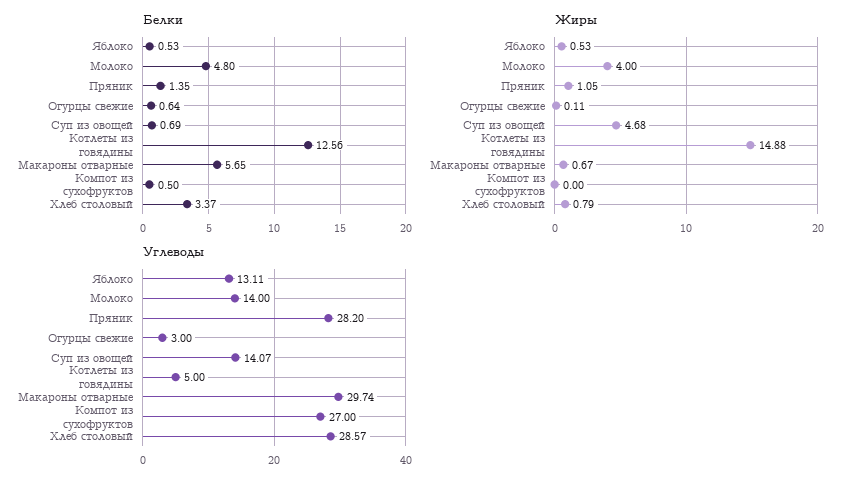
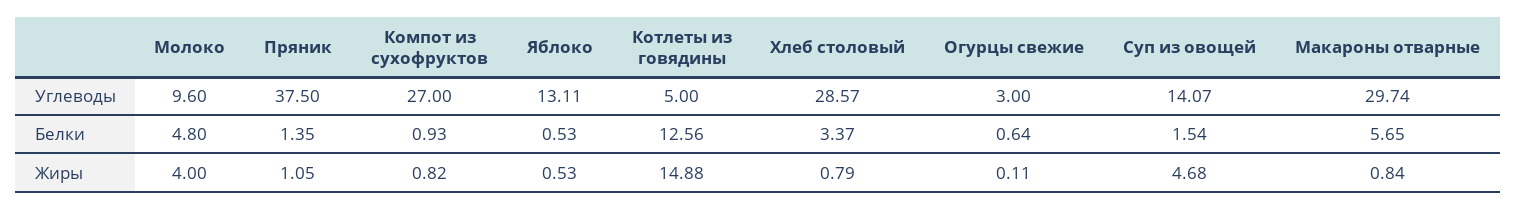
Белки, Суп из овощей: 0.69 -> 1.54
Белки, Компот из сухофруктов: 0.5 -> 0.93
Жиры, Макароны отварные: 0.67 -> 0.84
Жиры, Компот из сухофруктов: 0 -> 0.82
Углеводы, Молоко: 14 -> 9.6
Углеводы, Пряник: 28.2 -> 37.5

